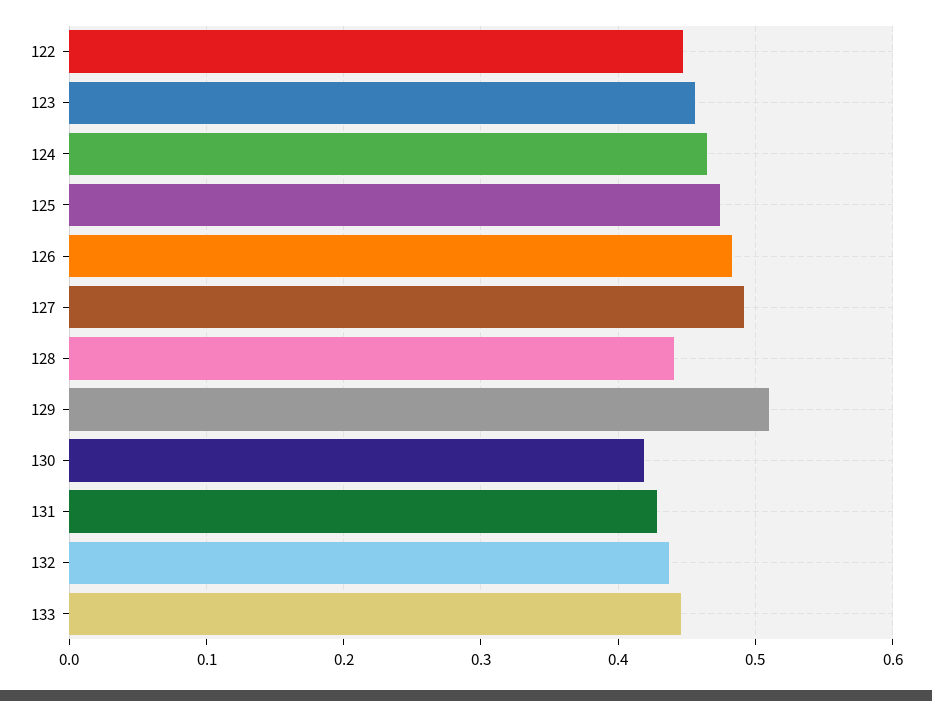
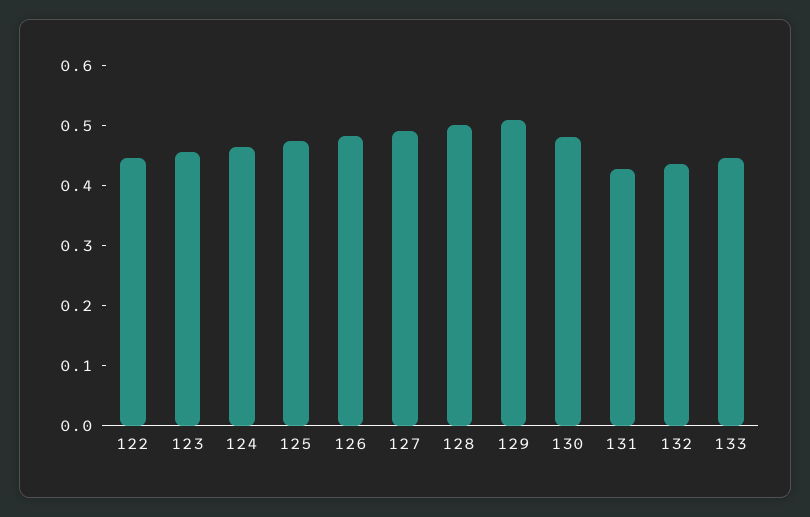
128: 0.44 -> 0.5
130: 0.42 -> 0.48

